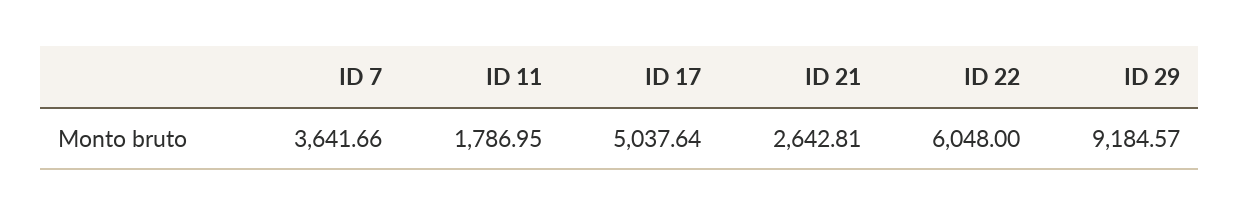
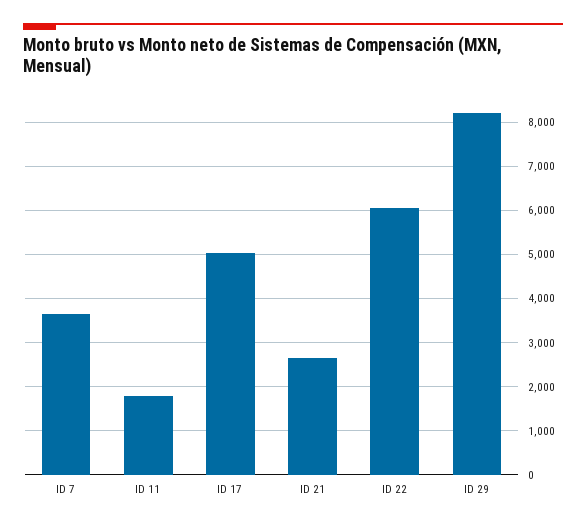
ID 29: 9184.57 -> 8200

